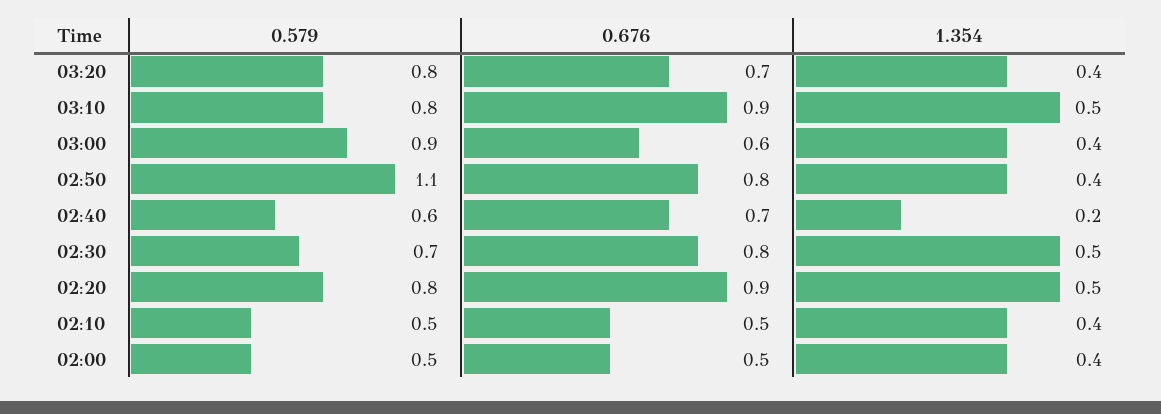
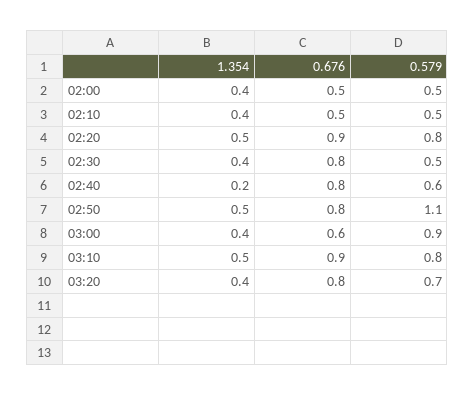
0.579, 03:20: 0.8 -> 0.7
0.676, 03:20: 0.7 -> 0.8
1.354, 02:50: 0.4 -> 0.5
0.676, 02:40: 0.7 -> 0.8
0.579, 02:30: 0.7 -> 0.5
1.354, 02:30: 0.5 -> 0.4

